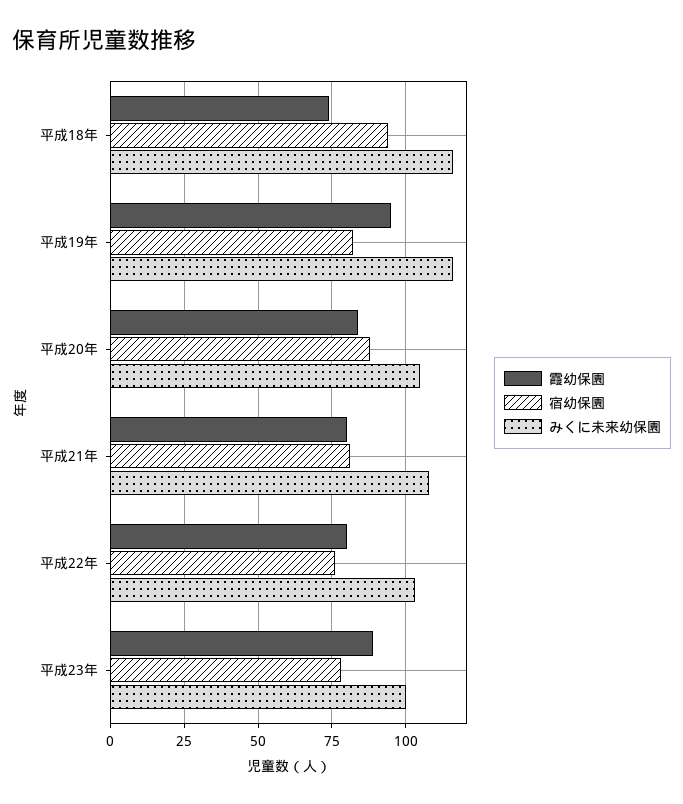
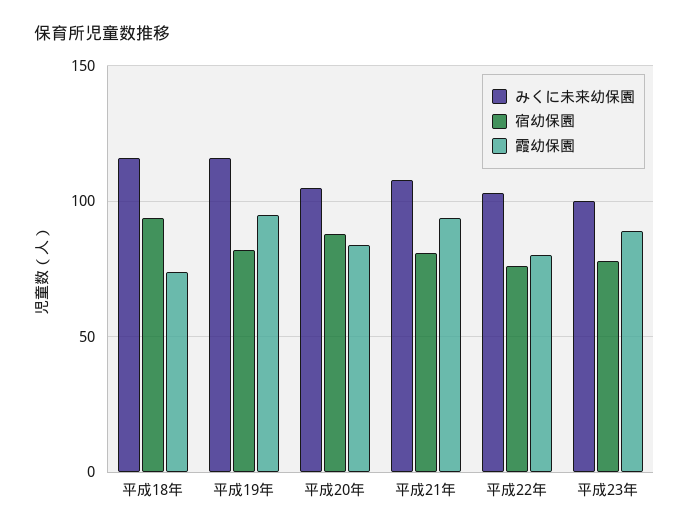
霞幼保園, 平成21年: 80 -> 95

